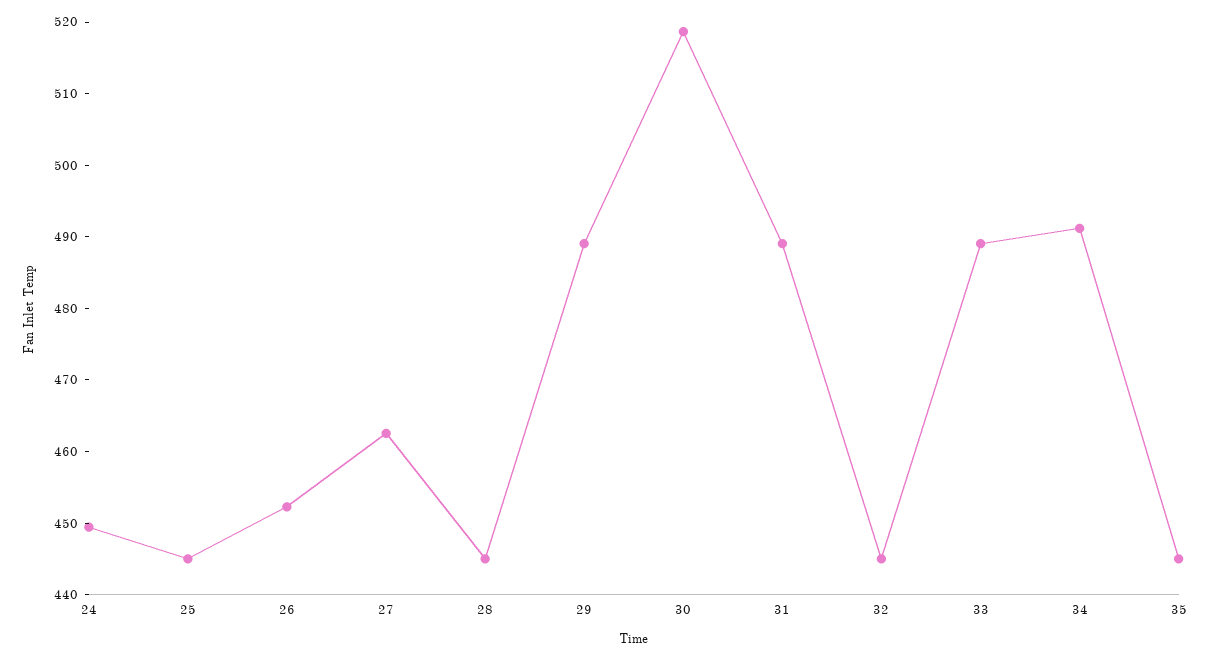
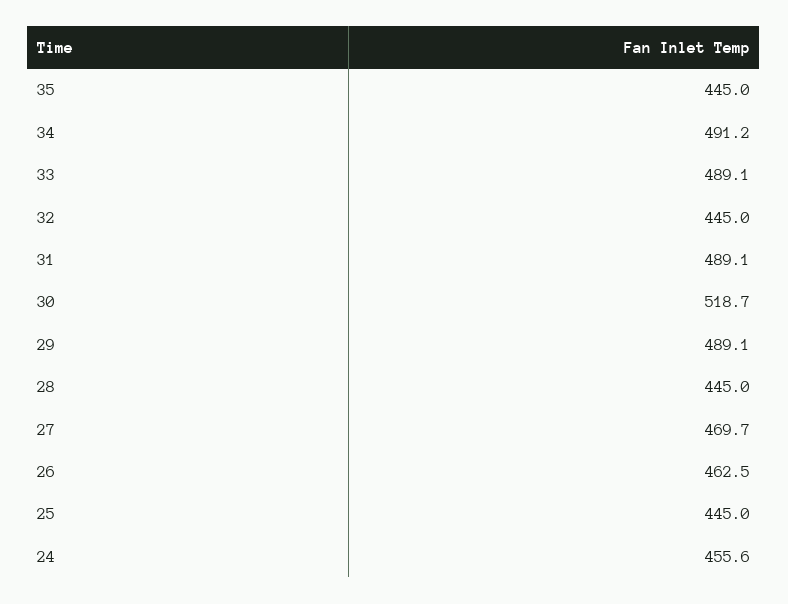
24: 450 -> 455.6
26: 452 -> 462.5
27: 462 -> 469.7

